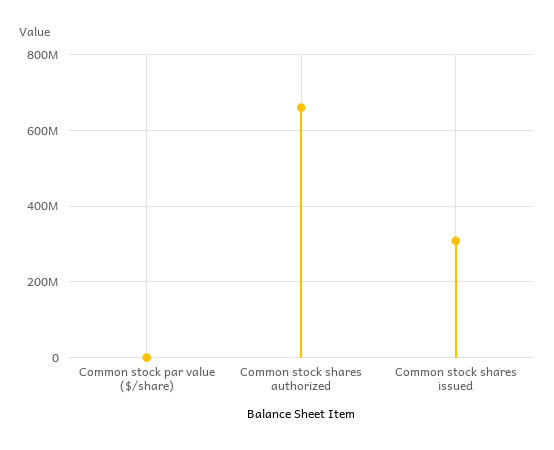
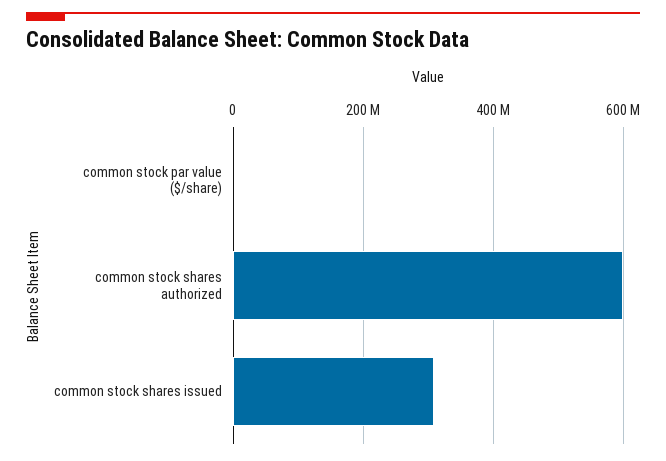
Common stock shares authorized: 660000000 -> 600000000

